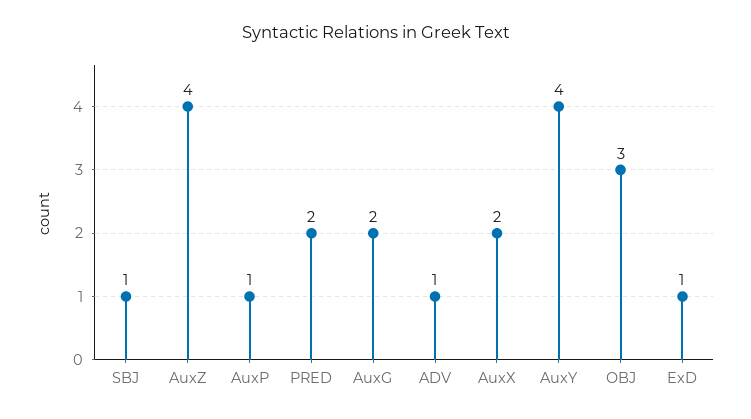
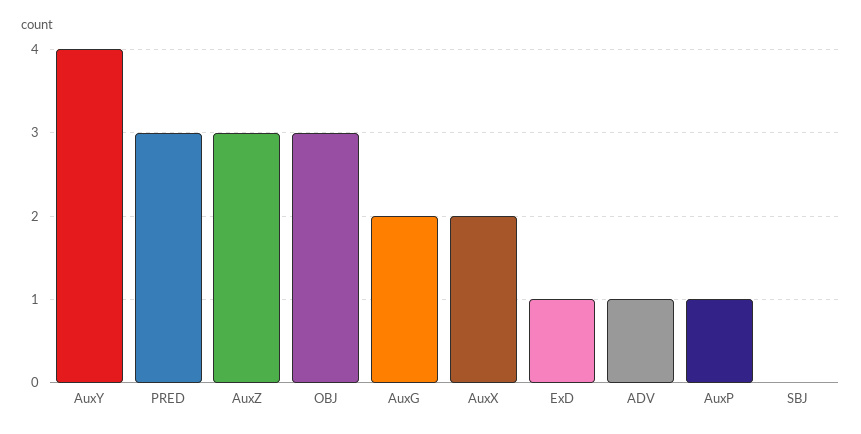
SBJ: 1 -> 0
AuxZ: 4 -> 3
PRED: 2 -> 3

